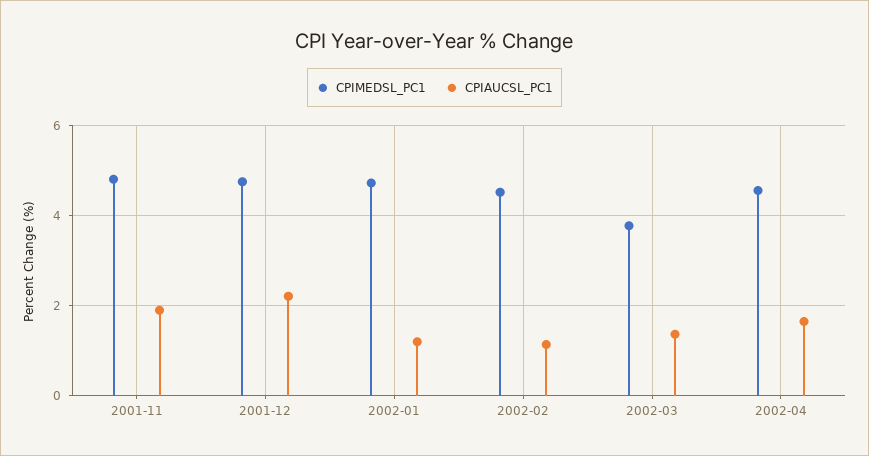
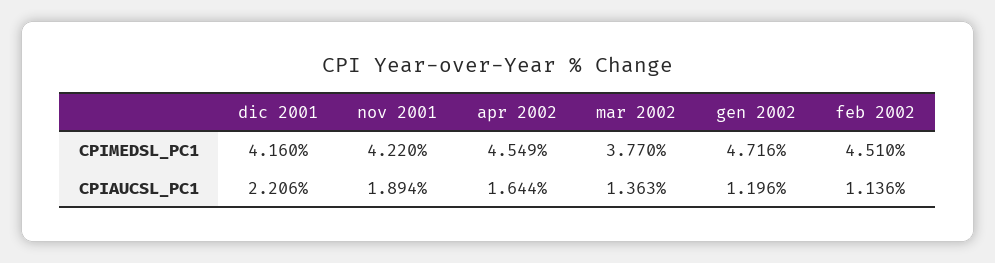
CPIMEDSL_PC1, 2001-11: 4.8 -> 4.22
CPIMEDSL_PC1, 2001-12: 4.8 -> 4.16

